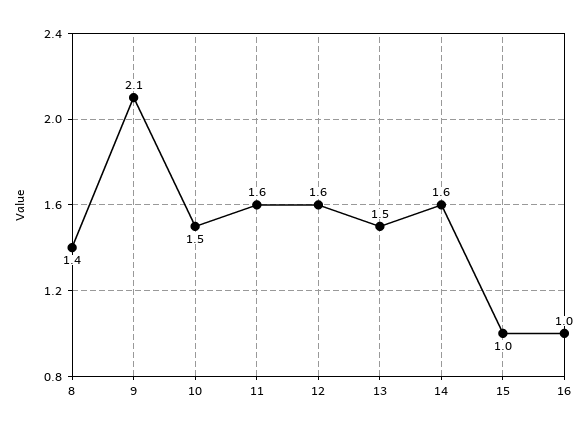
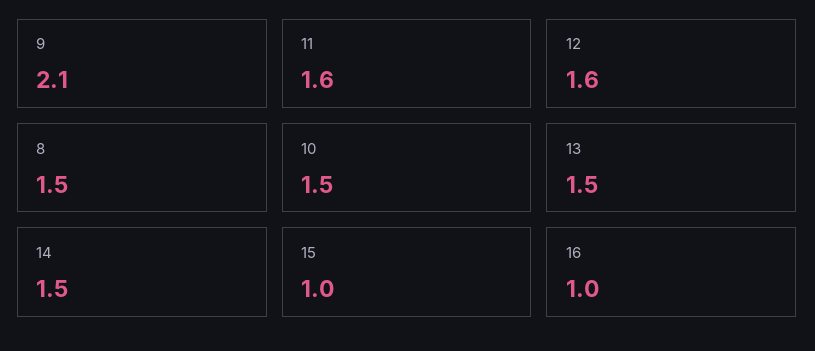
8: 1.4 -> 1.5
14: 1.6 -> 1.5

